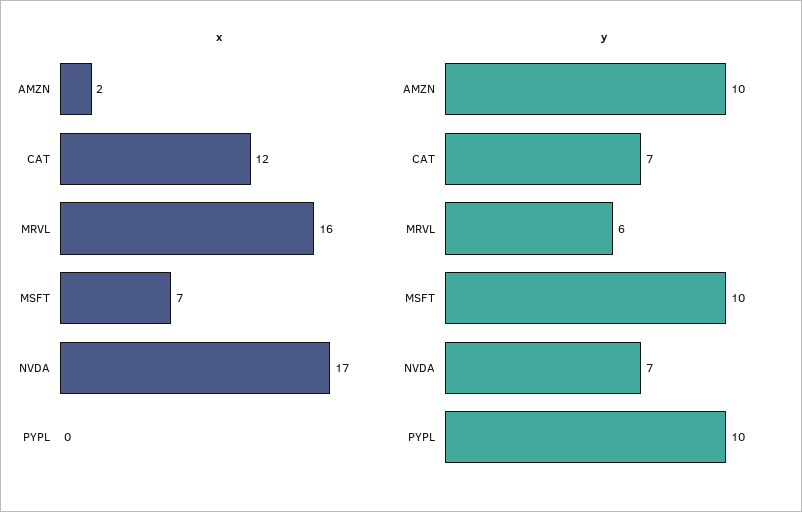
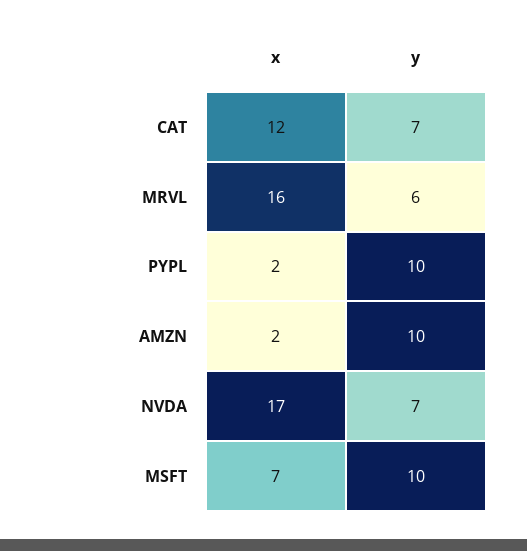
x, PYPL: 0 -> 2

